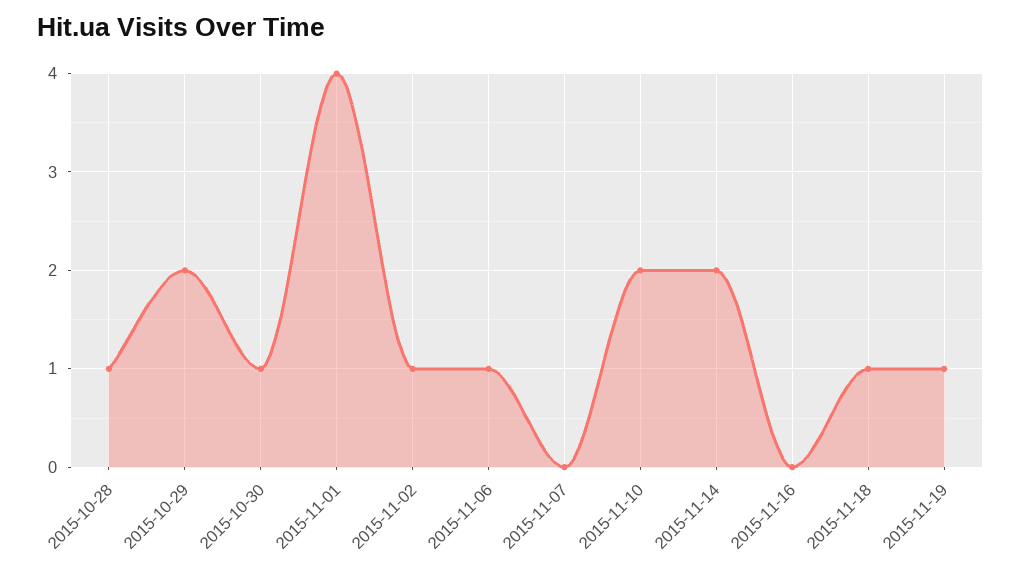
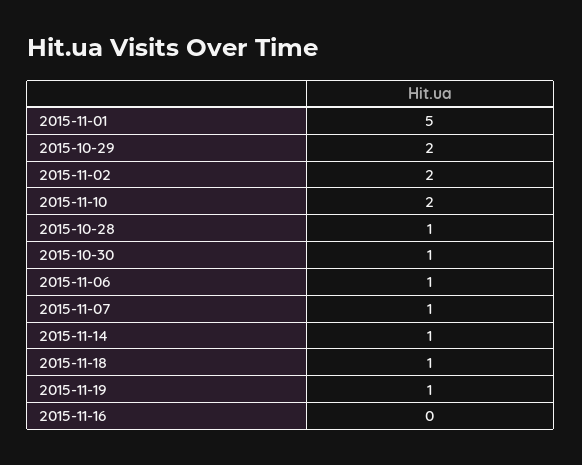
2015-11-01: 4 -> 5
2015-11-02: 1 -> 2
2015-11-07: 0 -> 1
2015-11-14: 2 -> 1

